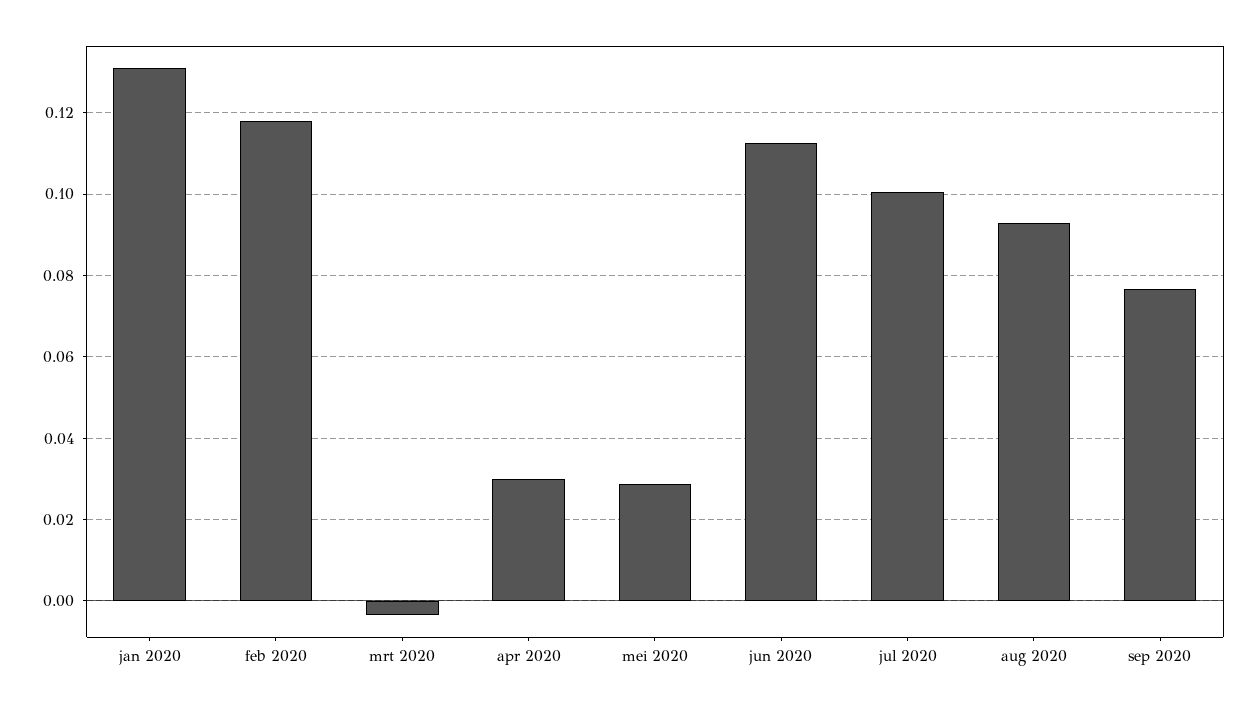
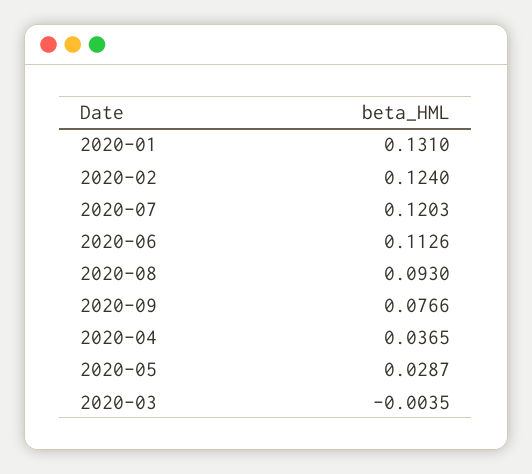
feb 2020: 0.118 -> 0.124
apr 2020: 0.03 -> 0.0365
jul 2020: 0.1 -> 0.1203

